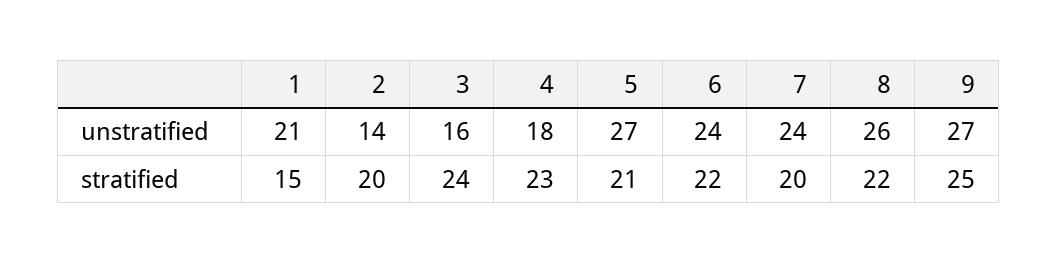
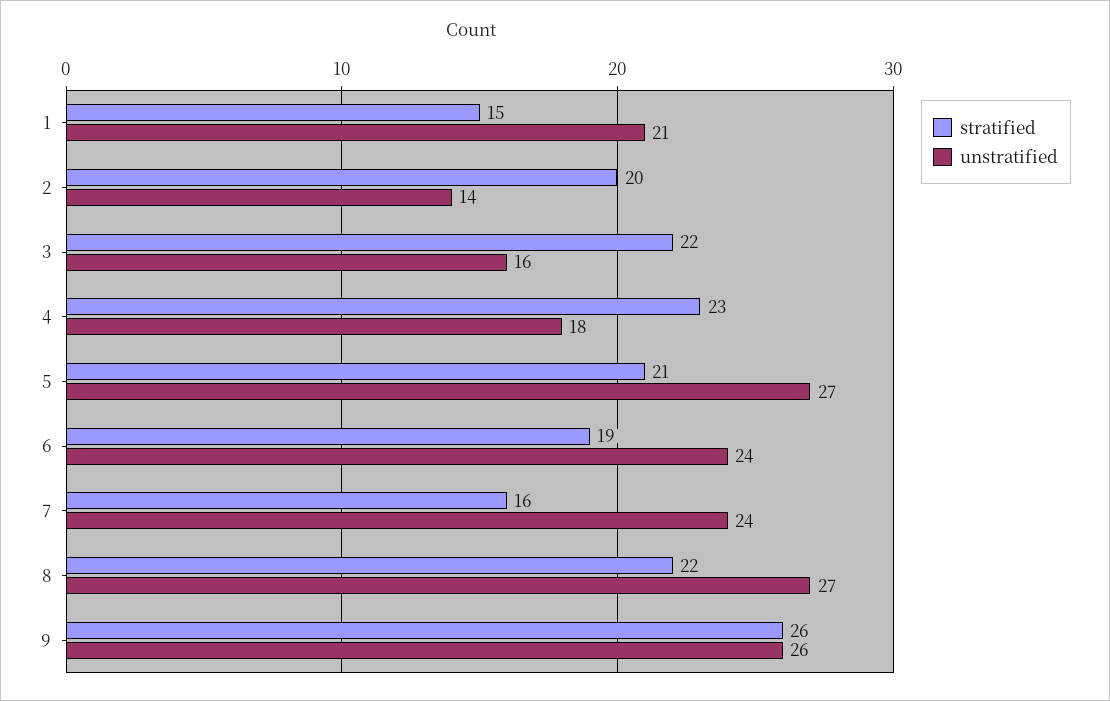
unstratified, 8: 26 -> 27
unstratified, 9: 27 -> 26
stratified, 3: 24 -> 22
stratified, 6: 22 -> 19
stratified, 7: 20 -> 16
stratified, 9: 25 -> 26

